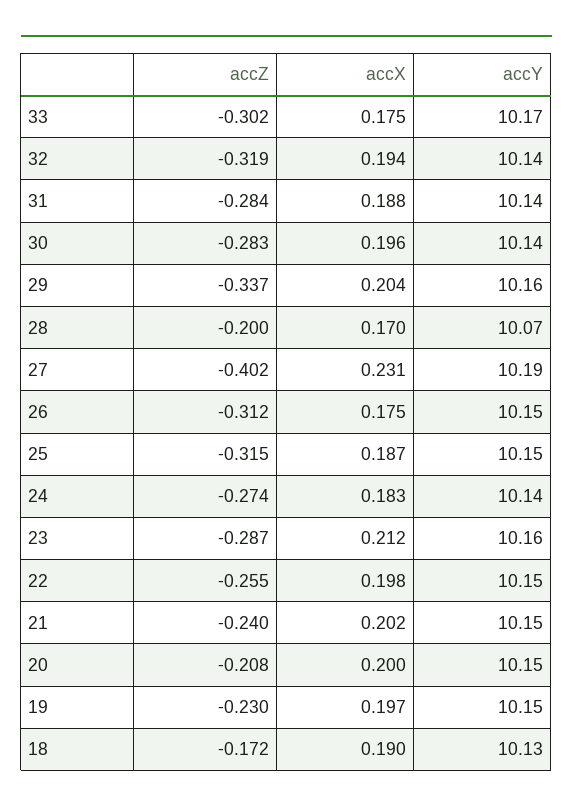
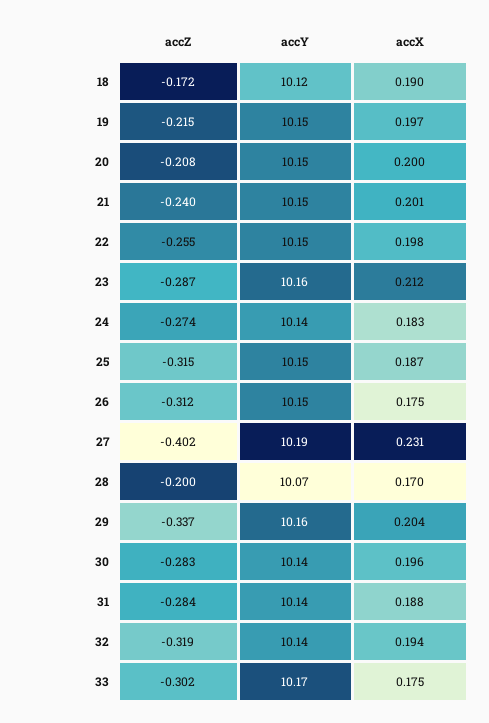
accX, 21: 0.202 -> 0.201
accZ, 19: -0.23 -> -0.215
accY, 18: 10.13 -> 10.12

